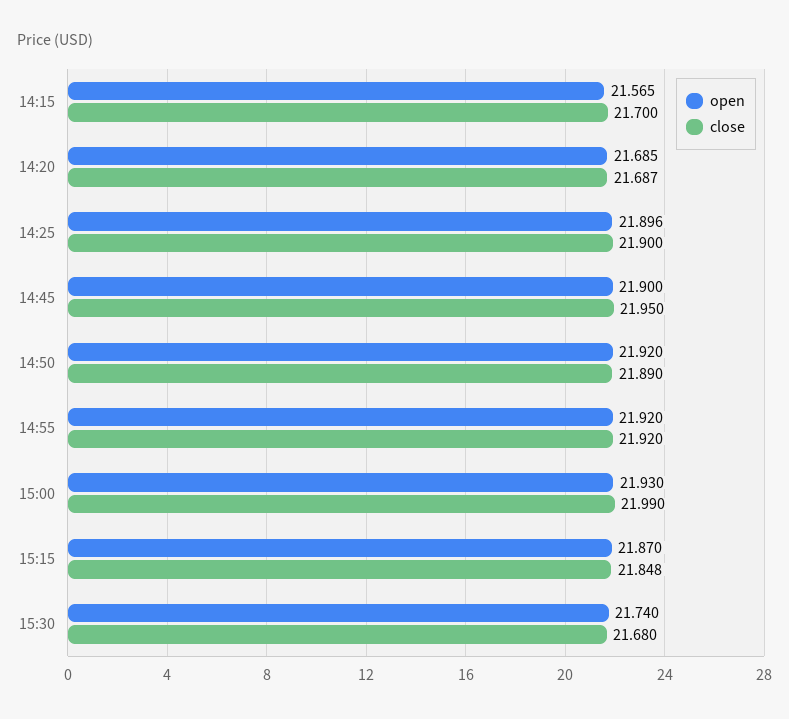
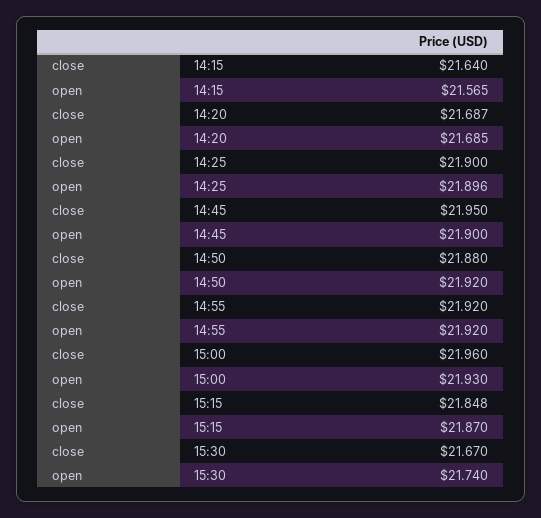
close, 14:15: 21.7 -> 21.64
close, 14:50: 21.89 -> 21.88
close, 15:00: 21.99 -> 21.96
close, 15:30: 21.68 -> 21.67

